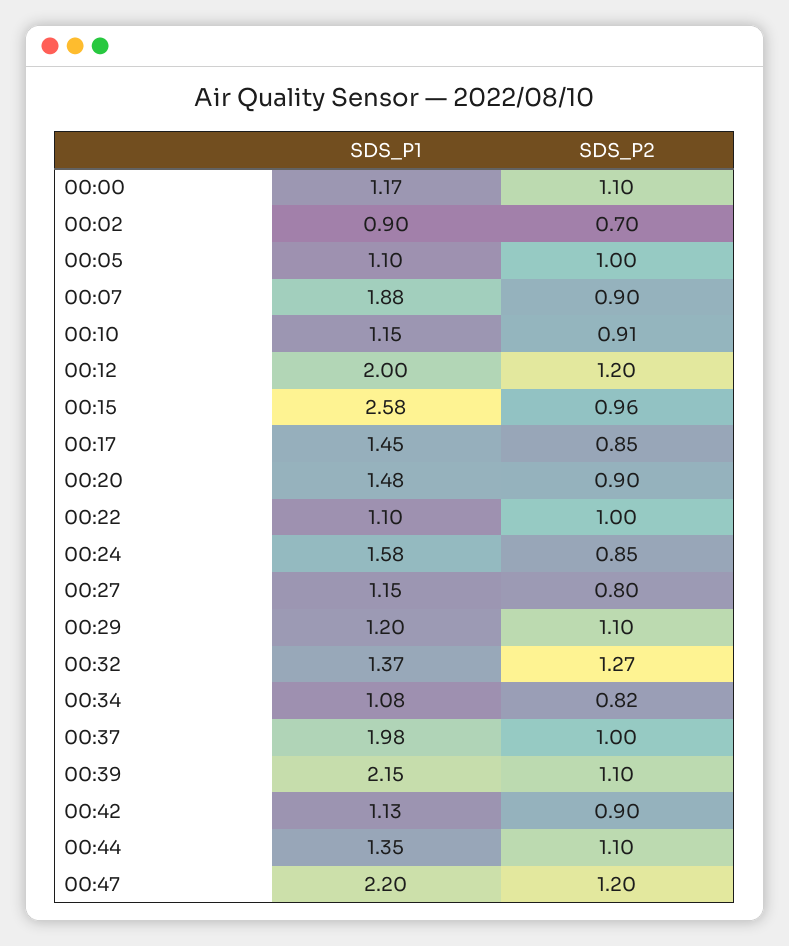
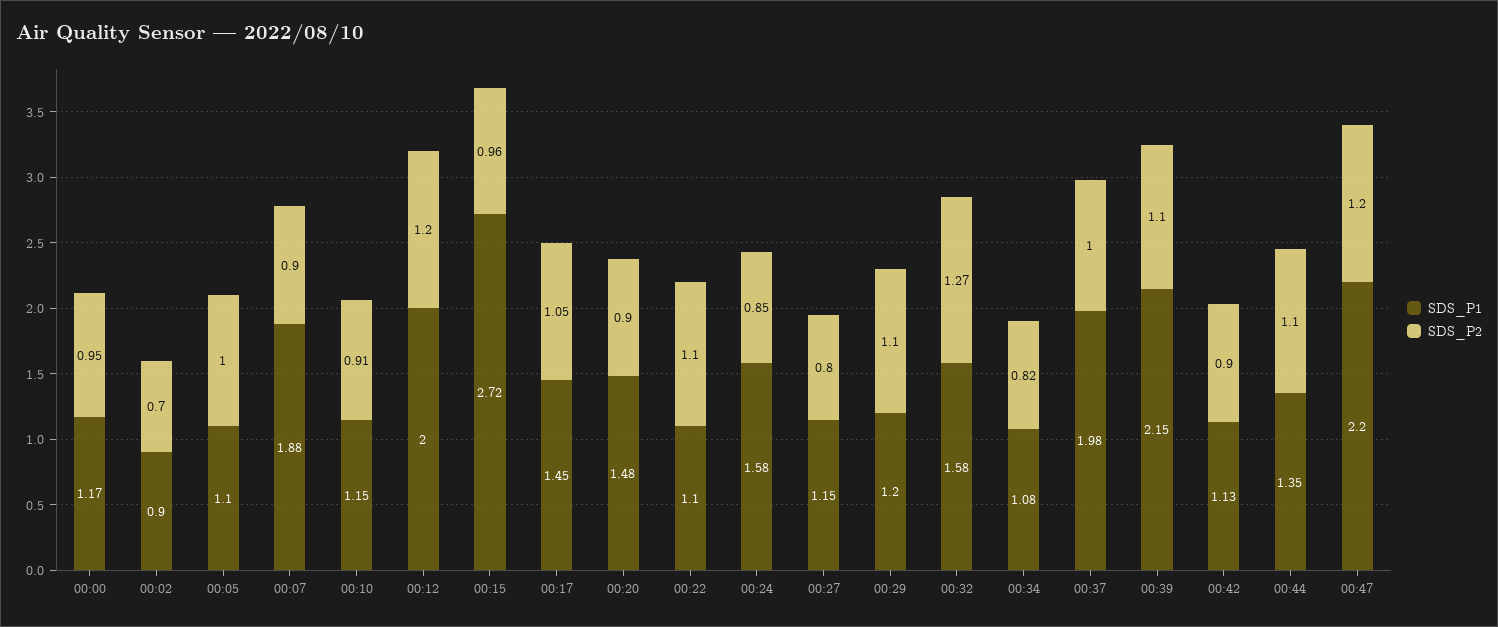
SDS_P2, 00:00: 1.1 -> 0.95
SDS_P1, 00:15: 2.58 -> 2.72
SDS_P2, 00:17: 0.85 -> 1.05
SDS_P2, 00:22: 1 -> 1.1
SDS_P1, 00:32: 1.37 -> 1.58

